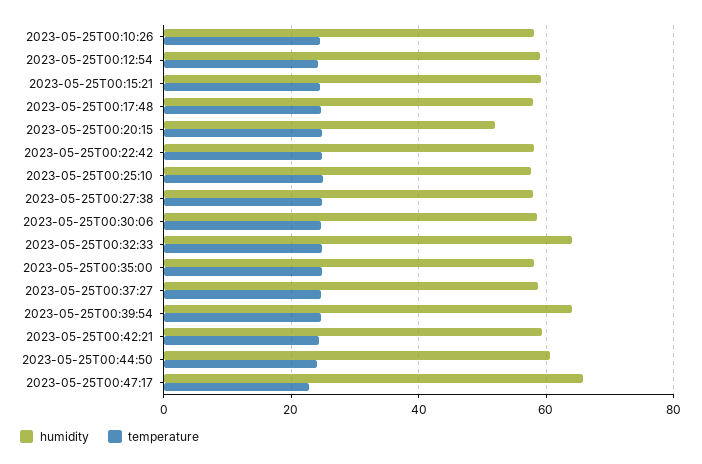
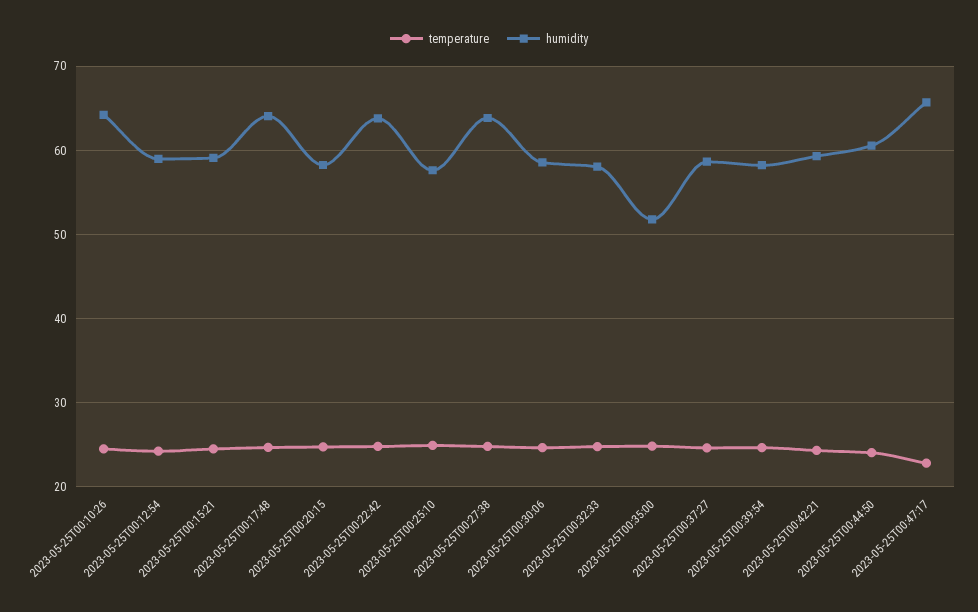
humidity, 2023-05-25T00:10:26: 58 -> 64
humidity, 2023-05-25T00:17:48: 58 -> 64
humidity, 2023-05-25T00:20:15: 52 -> 58
humidity, 2023-05-25T00:22:42: 58 -> 64
humidity, 2023-05-25T00:27:38: 58 -> 64
humidity, 2023-05-25T00:32:33: 64 -> 58
humidity, 2023-05-25T00:35:00: 58 -> 52
humidity, 2023-05-25T00:39:54: 64 -> 58

